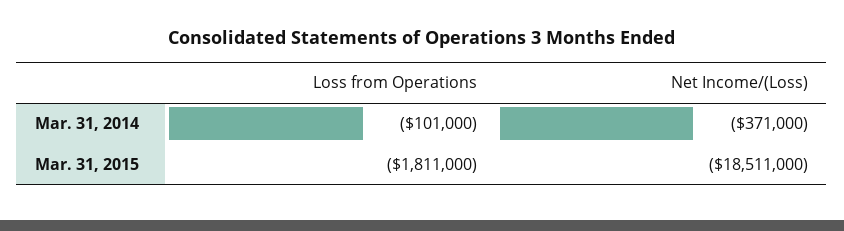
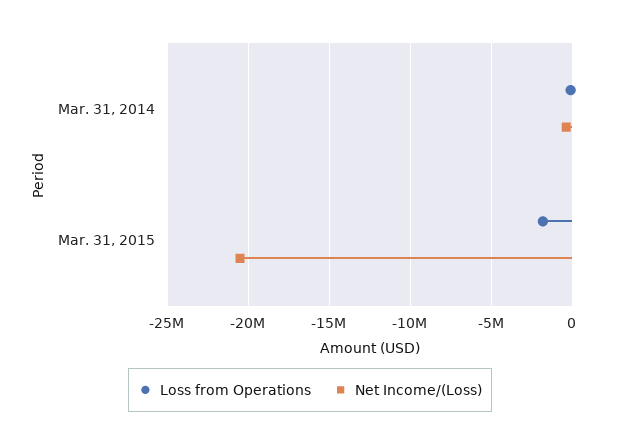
Net Income/(Loss), Mar. 31, 2015: -18511000 -> -20500000

